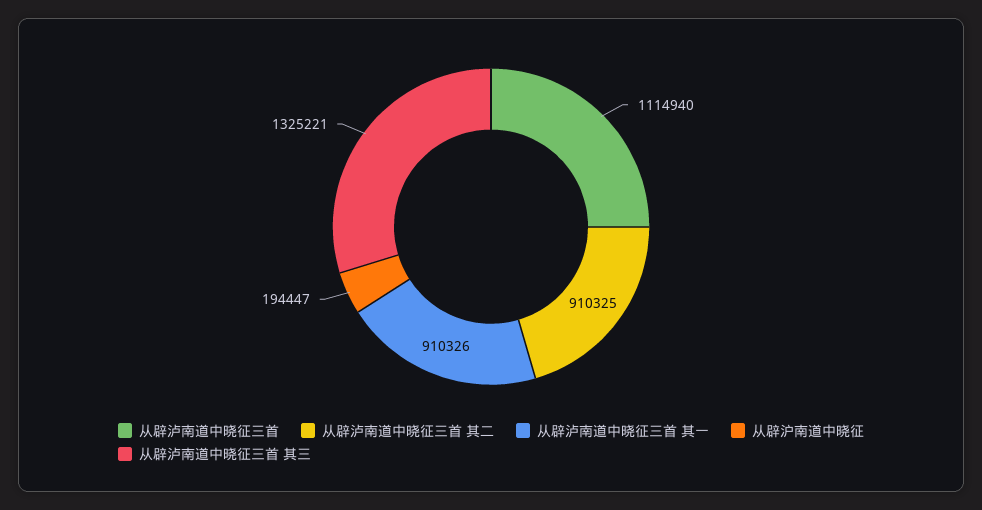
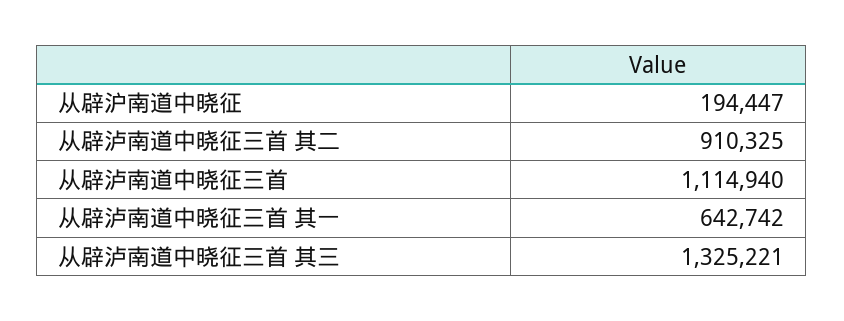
从辟泸南道中晓征三首 其一: 910326 -> 642742

